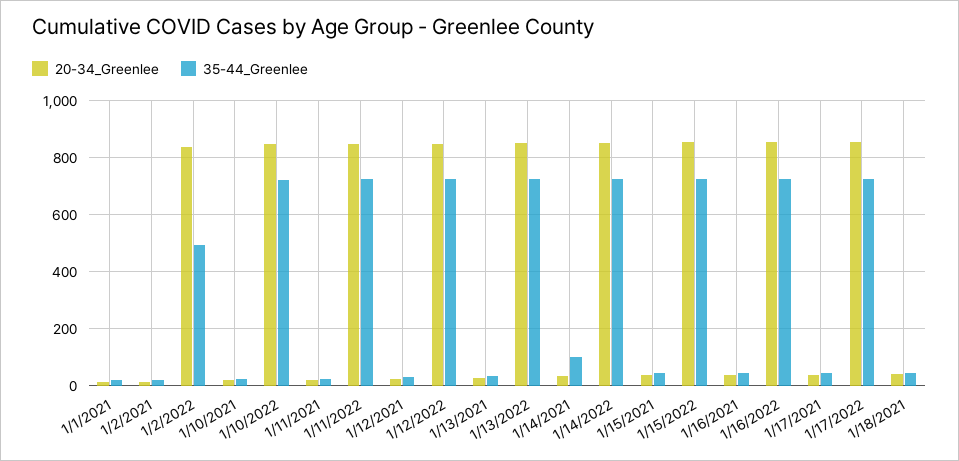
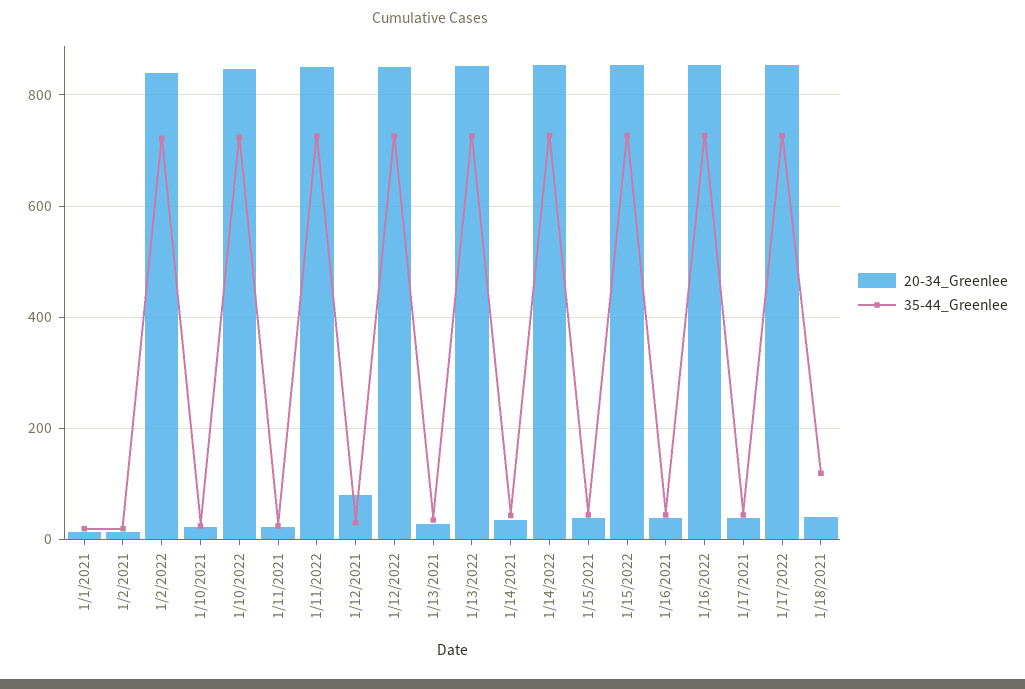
35-44_Greenlee, 1/2/2022: 500 -> 720
20-34_Greenlee, 1/12/2021: 25 -> 80
35-44_Greenlee, 1/14/2021: 100 -> 40
35-44_Greenlee, 1/18/2021: 50 -> 120

